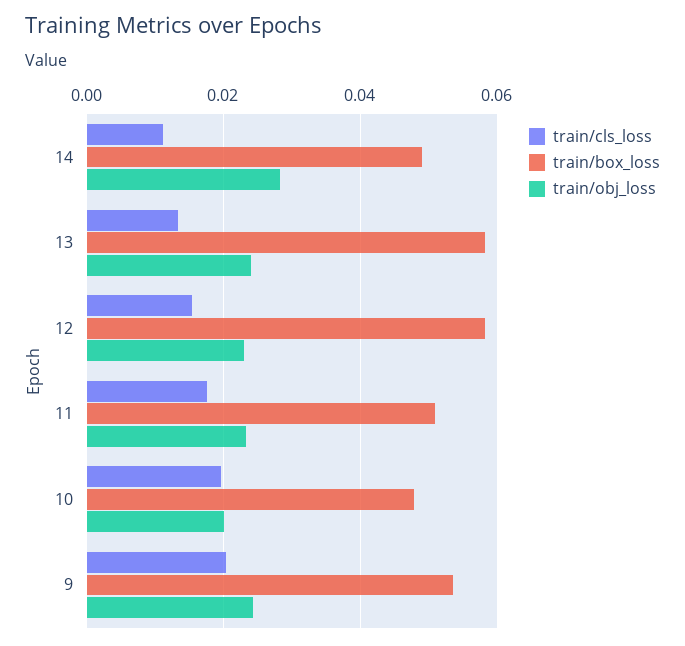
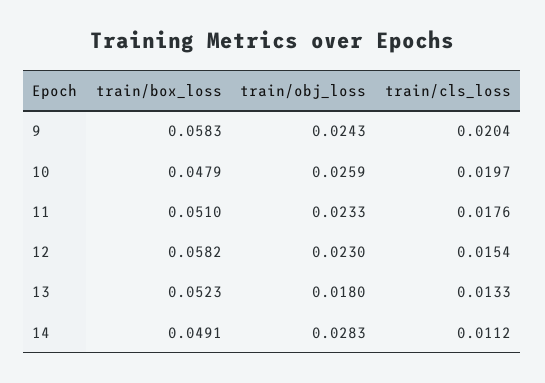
train/box_loss, 13: 0.058 -> 0.0523
train/obj_loss, 13: 0.024 -> 0.018
train/obj_loss, 10: 0.02 -> 0.0259
train/box_loss, 9: 0.054 -> 0.0583

